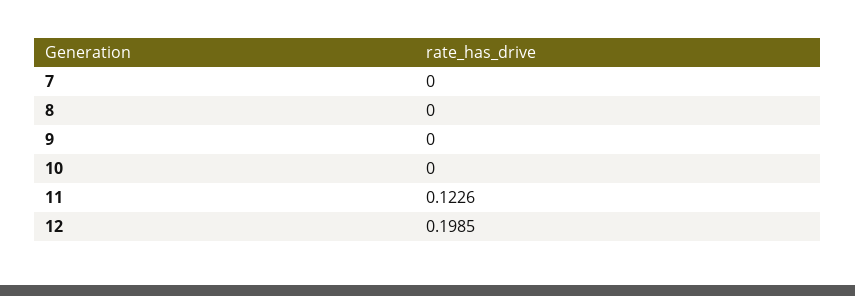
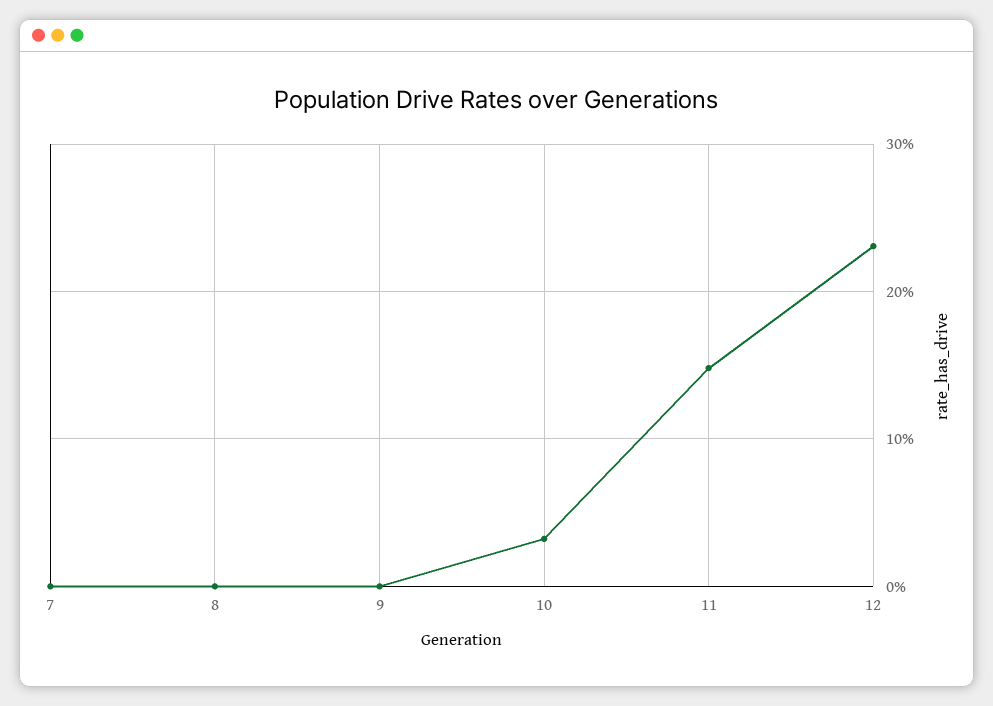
10: 0 -> 0.03
11: 0.1226 -> 0.15
12: 0.1985 -> 0.23

